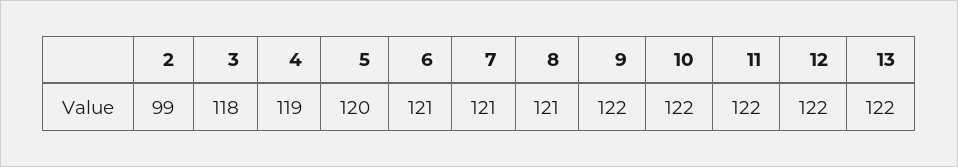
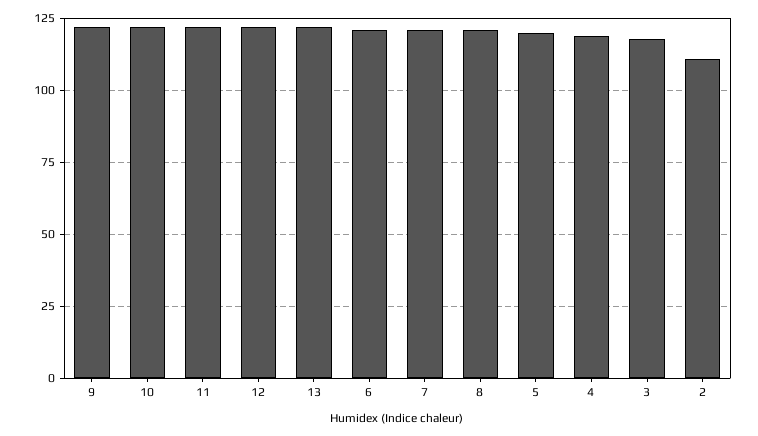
2: 99 -> 110

